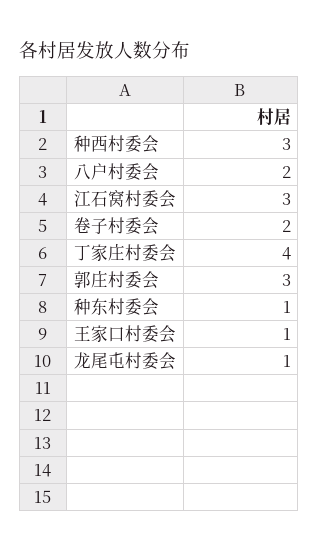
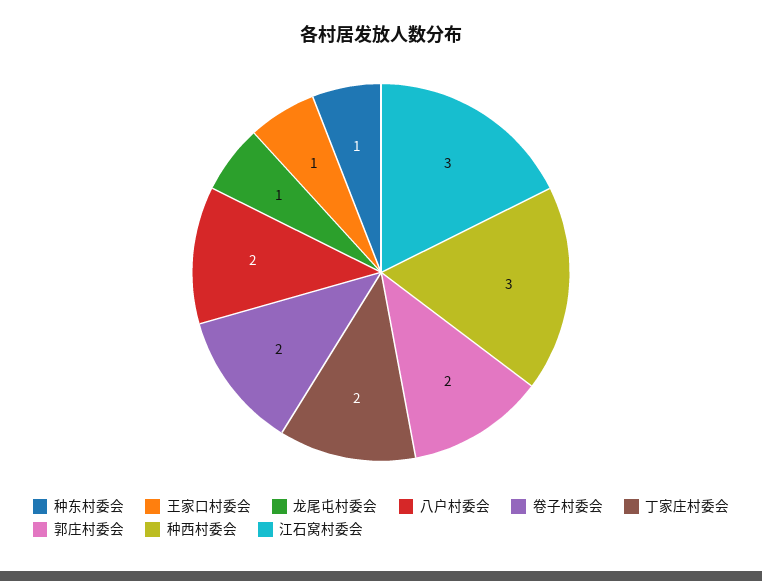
丁家庄村委会: 4 -> 2
郭庄村委会: 3 -> 2

